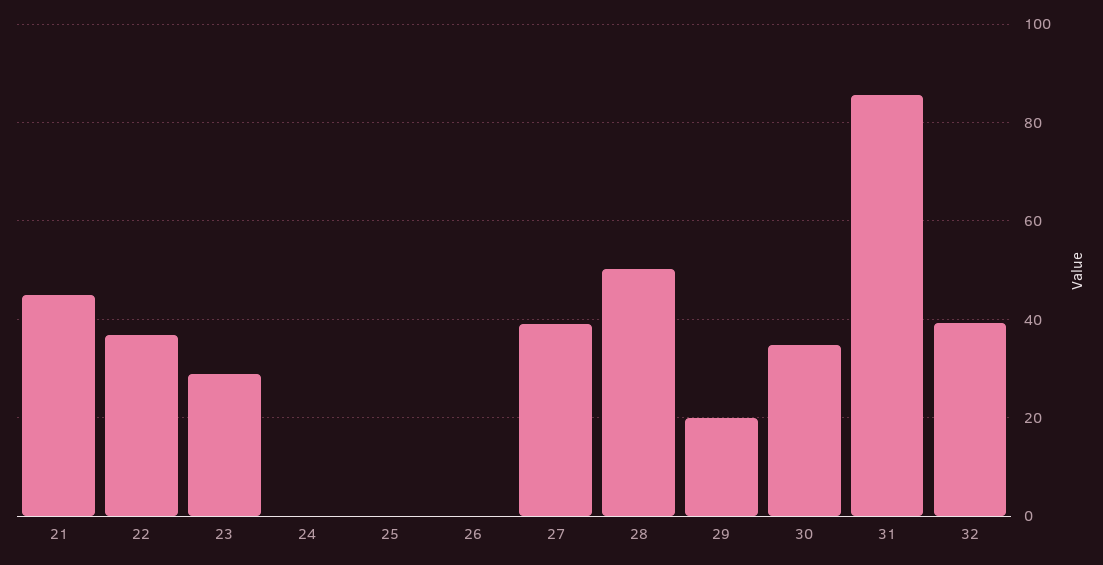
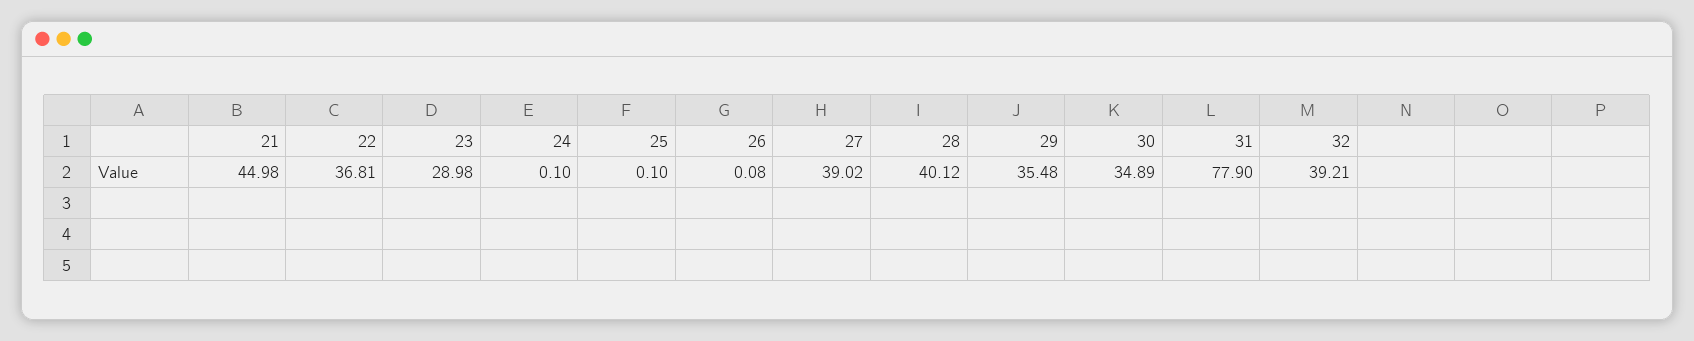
28: 50 -> 40.12
29: 20 -> 35.48
31: 86 -> 77.9

